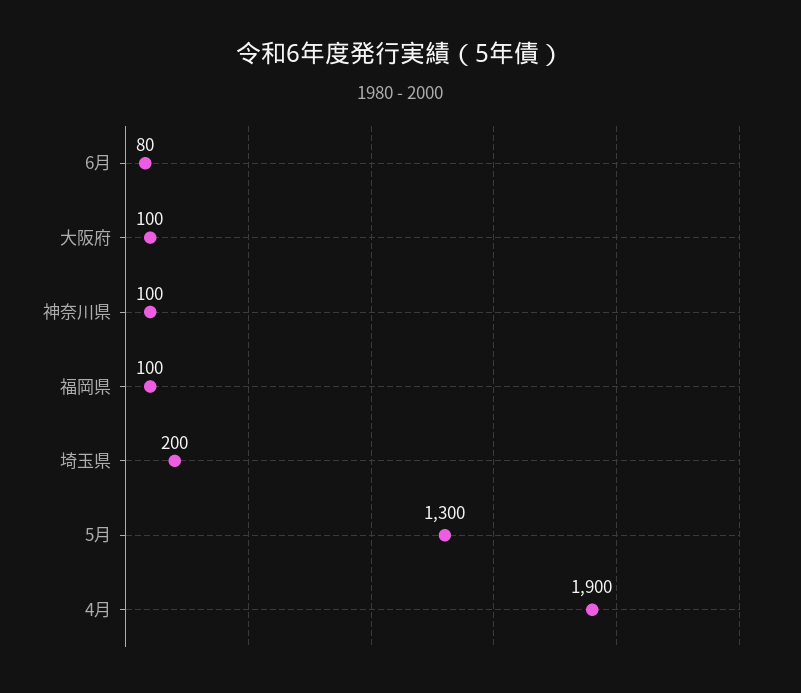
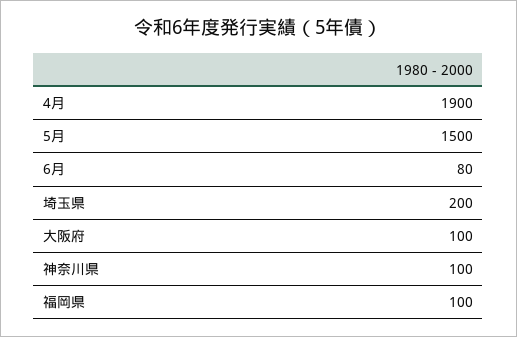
5月: 1300 -> 1500

